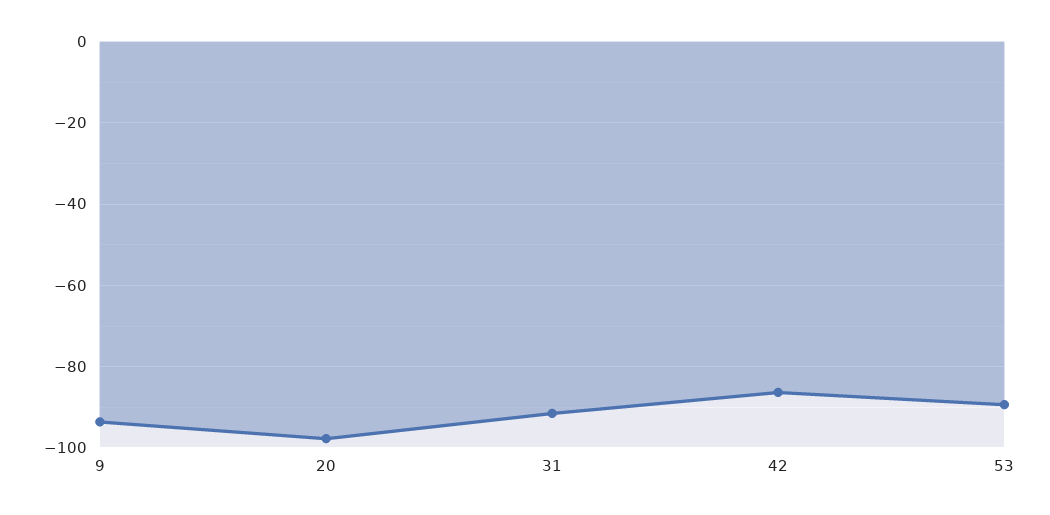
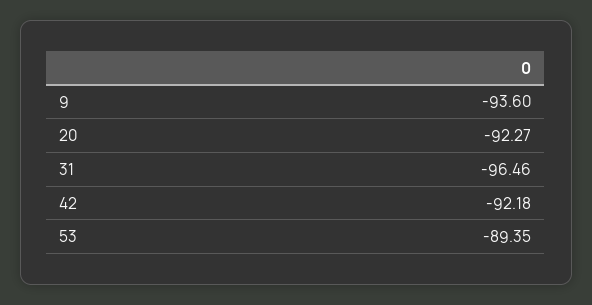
20: -98 -> -92.27
31: -92 -> -96.46
42: -86 -> -92.18

